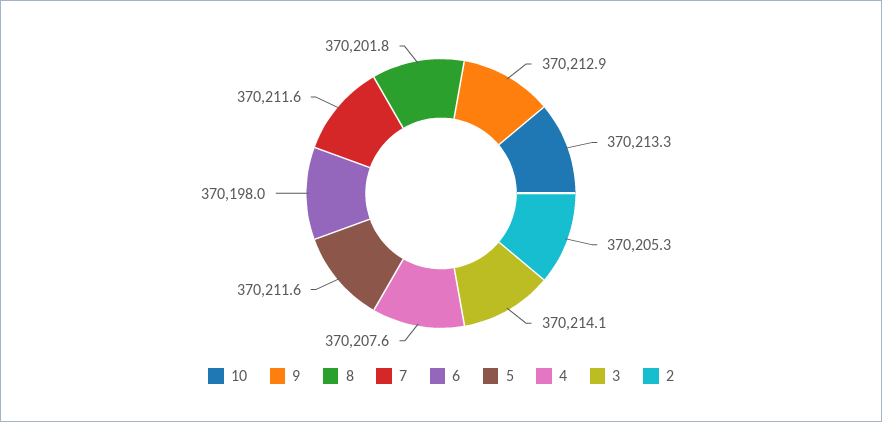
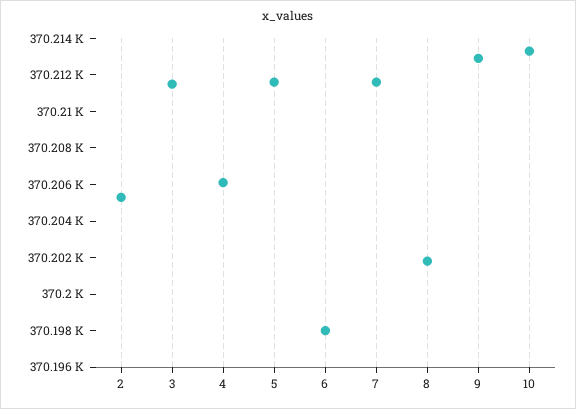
4: 370207.6 -> 370206
3: 370214.1 -> 370211.5

